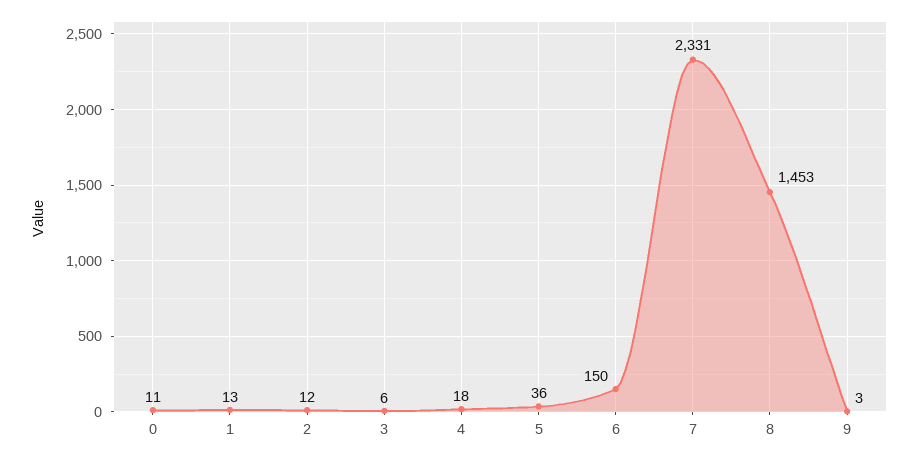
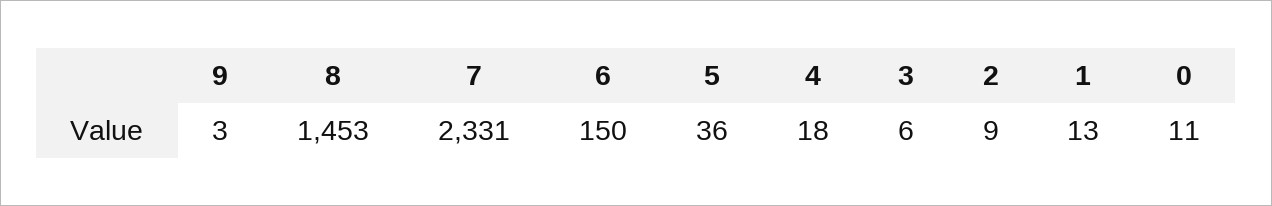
2: 12 -> 9

